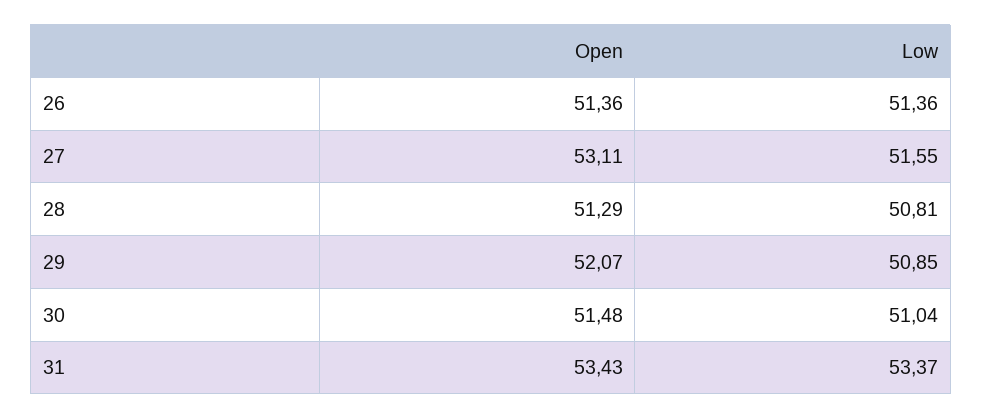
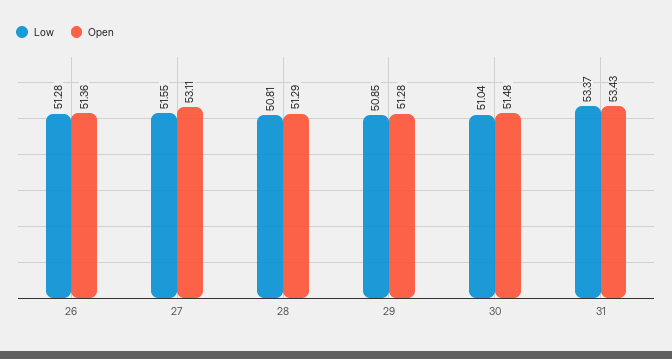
Low, 26: 51.36 -> 51.28
Open, 29: 52.07 -> 51.28

